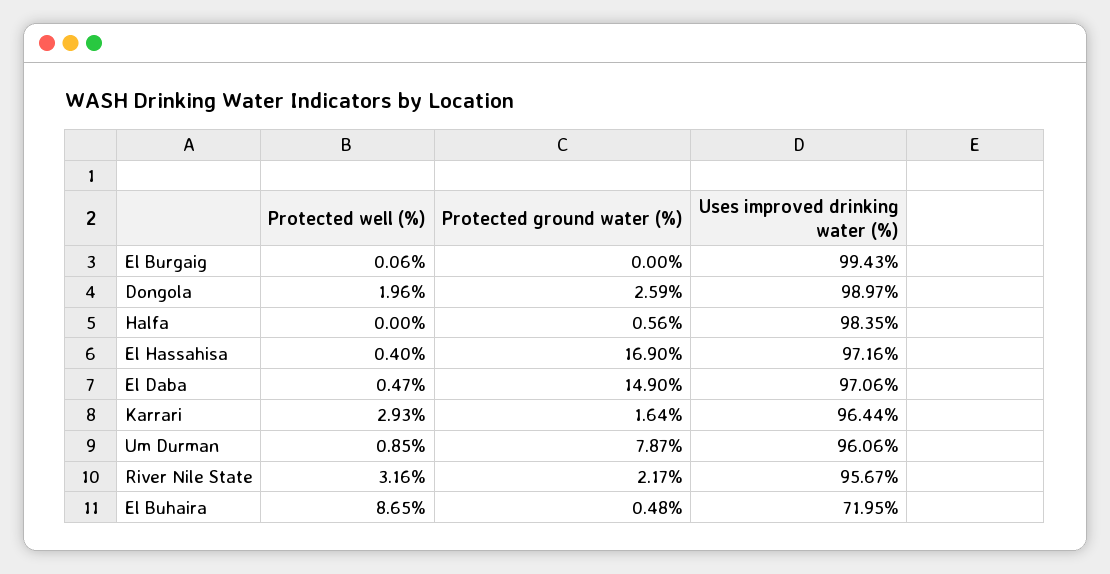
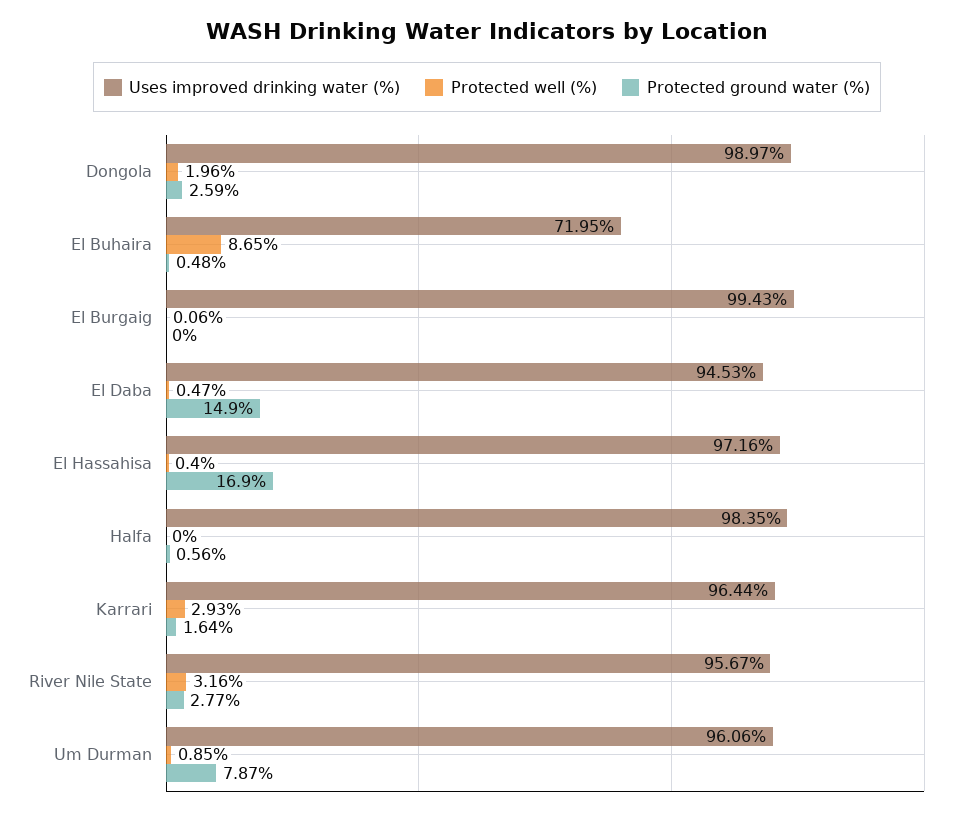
Uses improved drinking water (%), El Daba: 97.06 -> 94.53
Protected ground water (%), River Nile State: 2.17 -> 2.77

